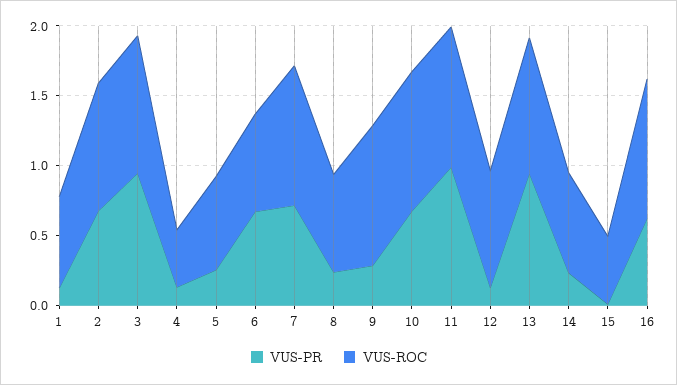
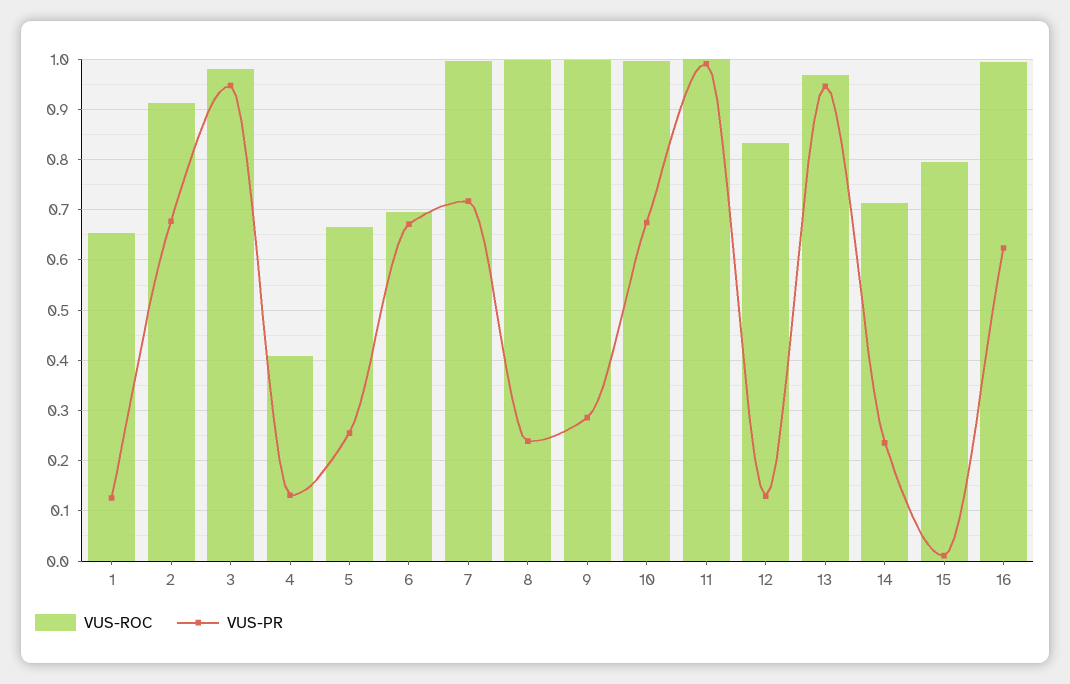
VUS-ROC, 8: 0.7 -> 1
VUS-ROC, 15: 0.5 -> 0.8

